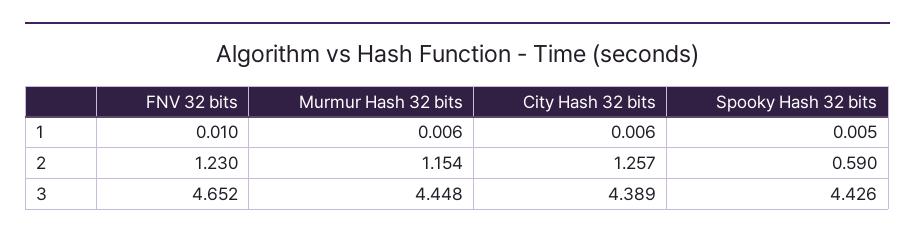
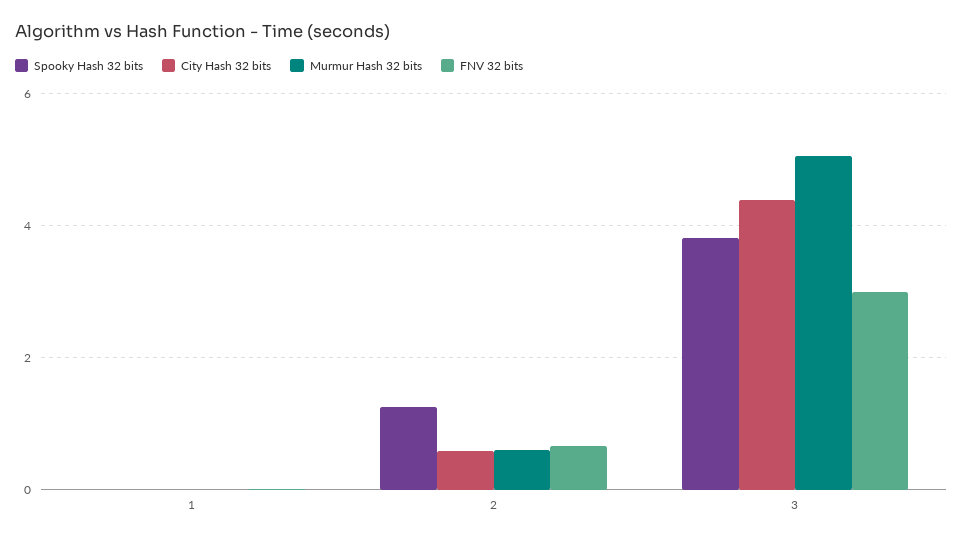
FNV 32 bits, 2: 1.23 -> 0.6
Murmur Hash 32 bits, 2: 1.154 -> 0.6
City Hash 32 bits, 2: 1.257 -> 0.6
Spooky Hash 32 bits, 2: 0.59 -> 1.2
FNV 32 bits, 3: 4.652 -> 3
Murmur Hash 32 bits, 3: 4.448 -> 5
Spooky Hash 32 bits, 3: 4.426 -> 3.8

